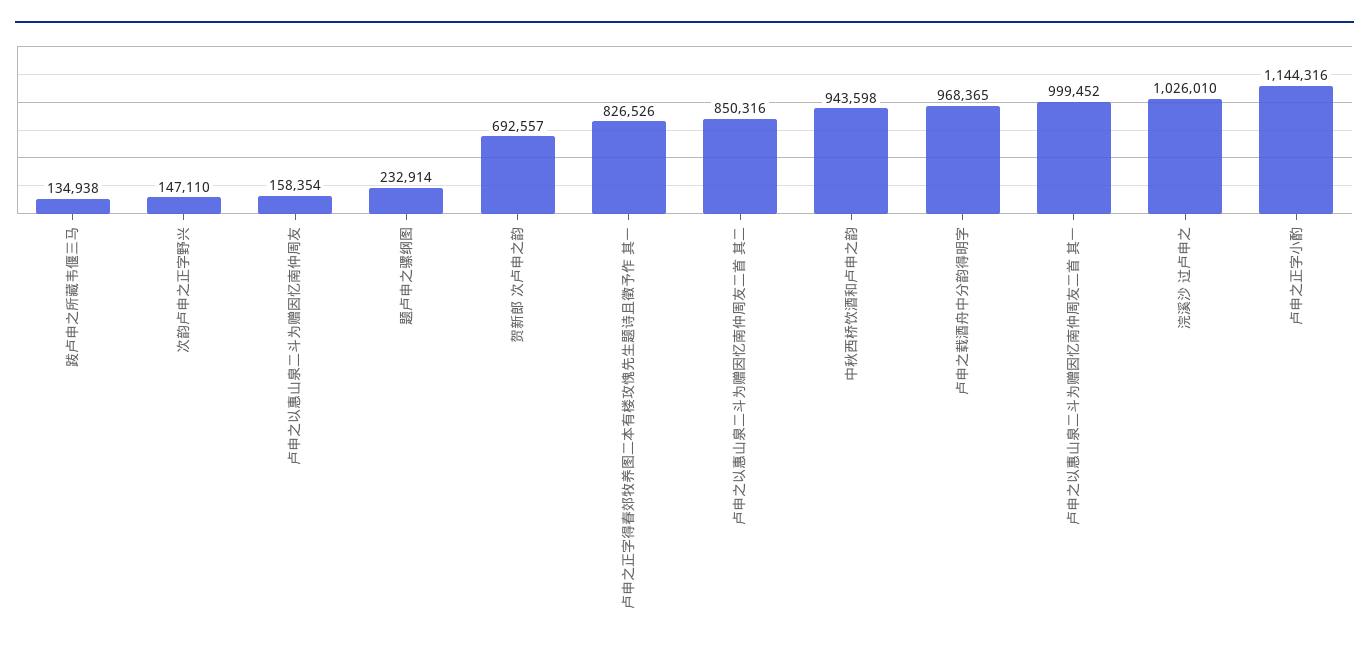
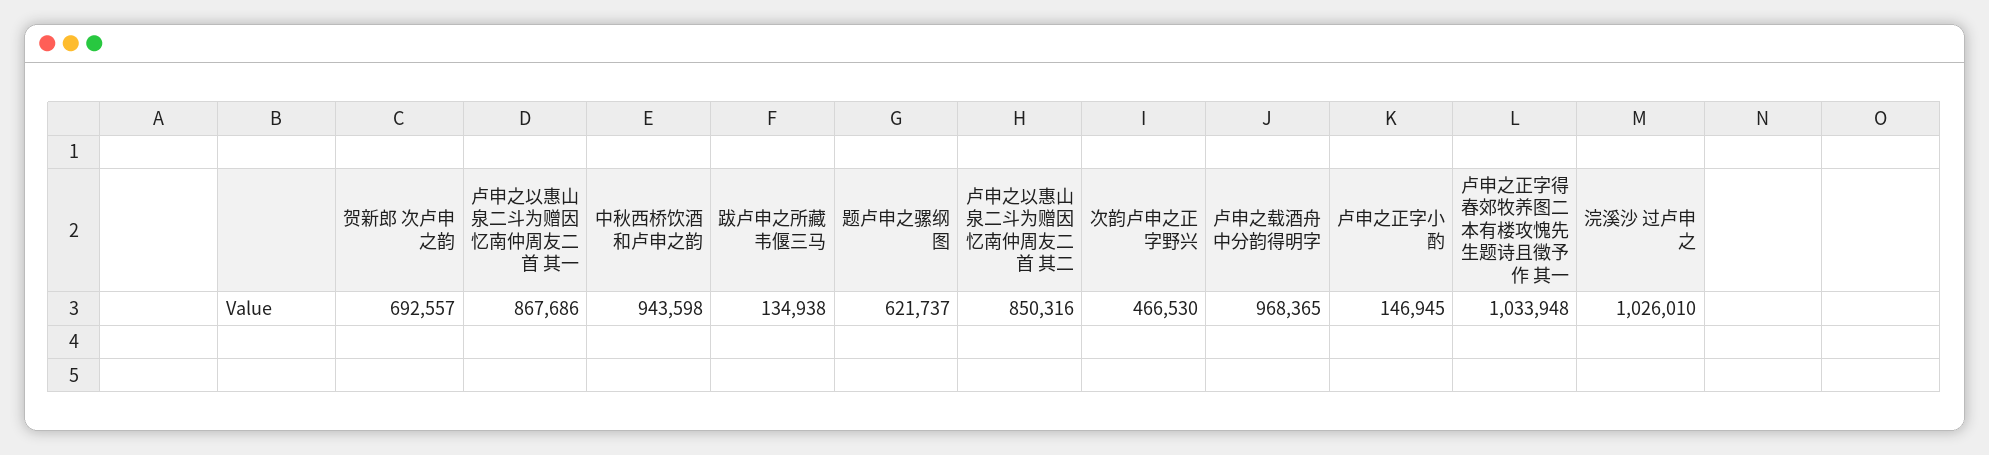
次韵卢申之正字野兴: 147110 -> 466530
卢申之以惠山泉二斗为赠因忆南仲周友: 158354 -> none
题卢申之骡纲图: 232914 -> 621737
卢申之正字得春郊牧养图二本有楼攻愧先生题诗且徵予作 其一: 826526 -> 1033948
卢申之以惠山泉二斗为赠因忆南仲周友二首 其一: 999452 -> 867686
卢申之正字小酌: 1144316 -> 146945

